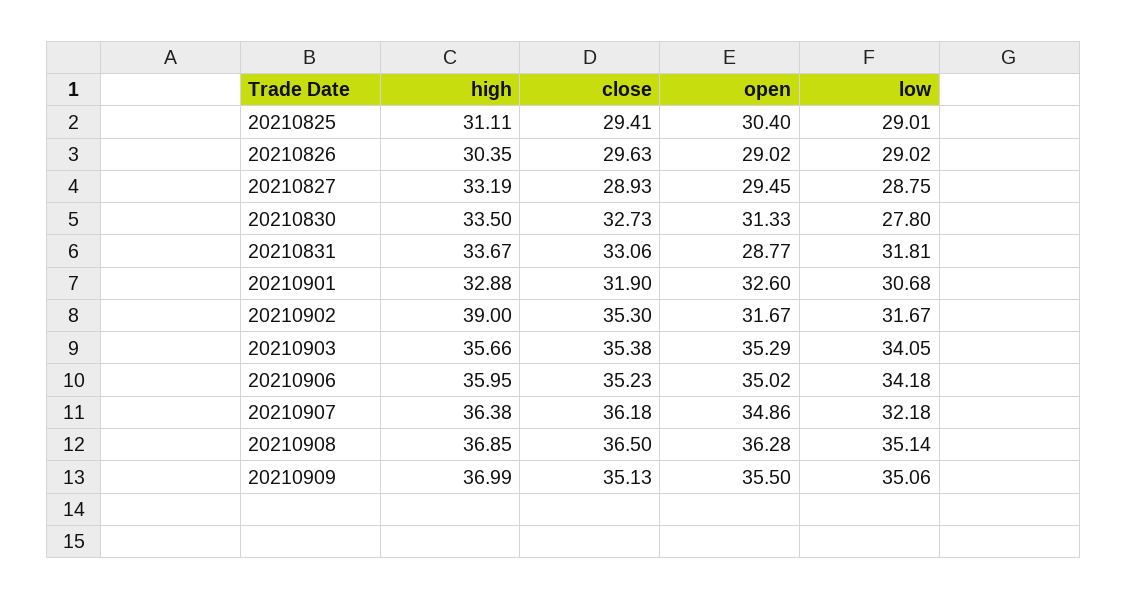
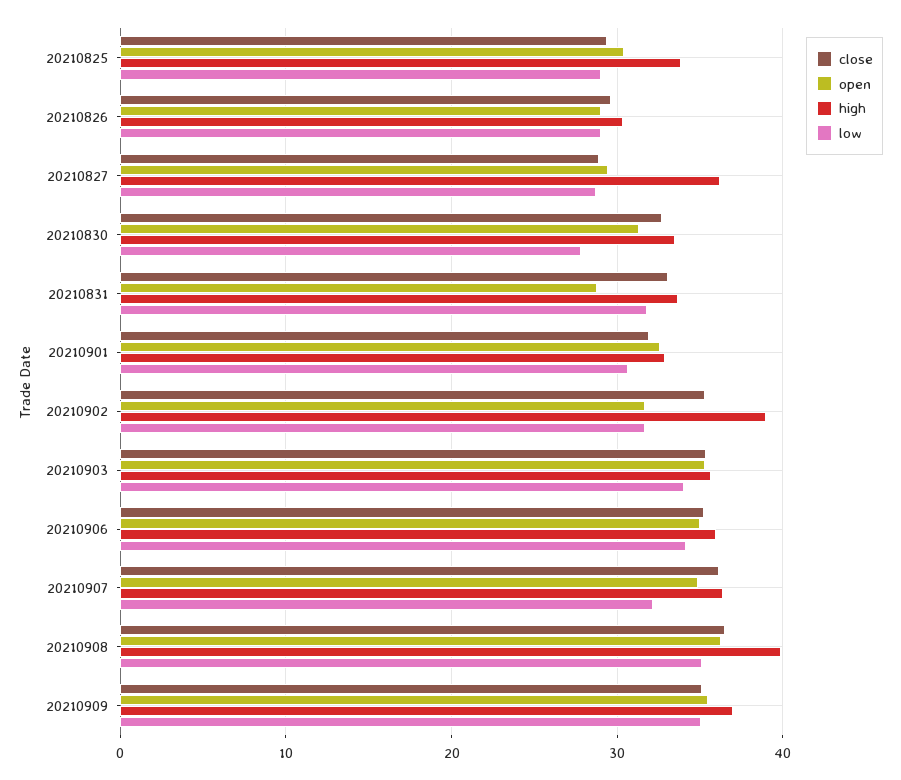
high, 20210825: 31.11 -> 34
high, 20210827: 33.19 -> 36
high, 20210908: 36.85 -> 40

